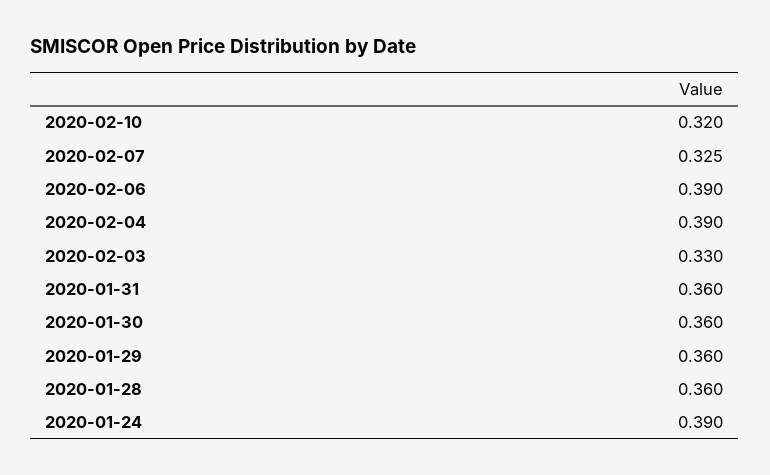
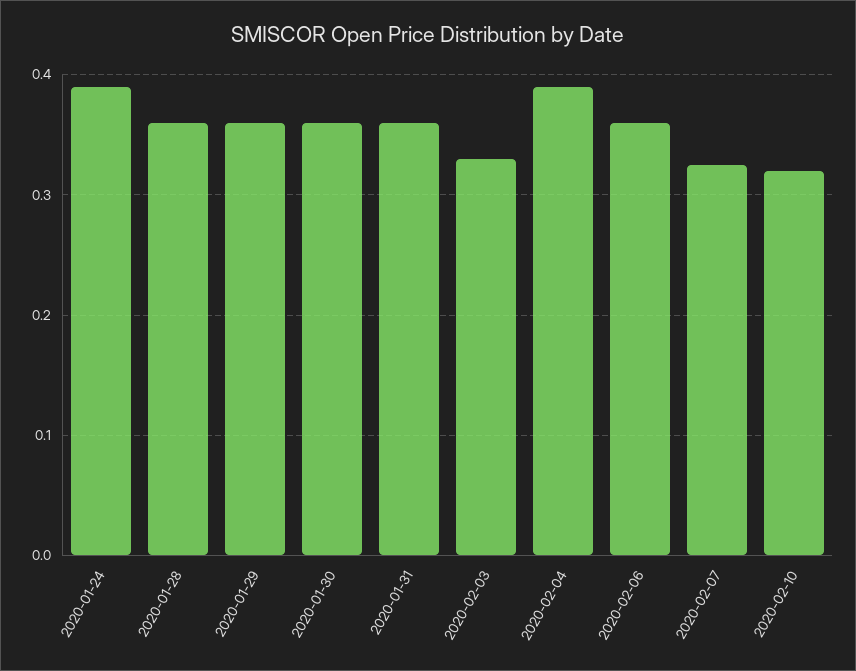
2020-02-06: 0.39 -> 0.36

